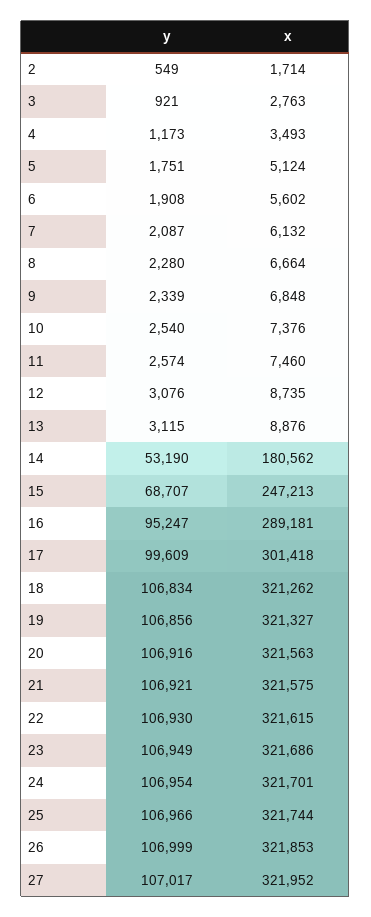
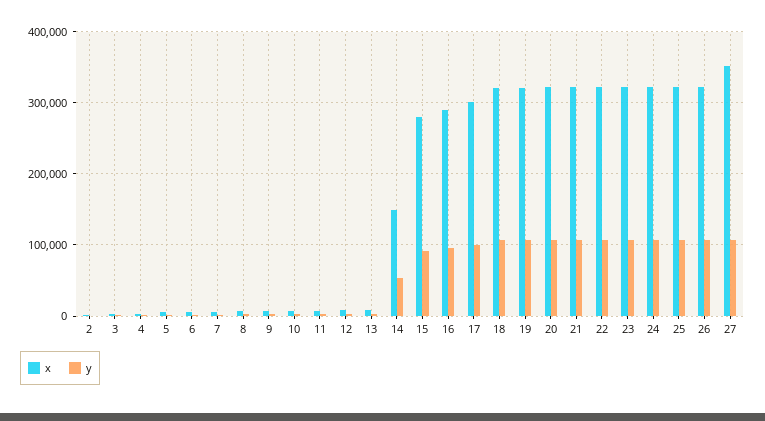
x, 14: 180562 -> 150000
y, 15: 68707 -> 90000
x, 15: 247213 -> 280000
x, 27: 321952 -> 350000

